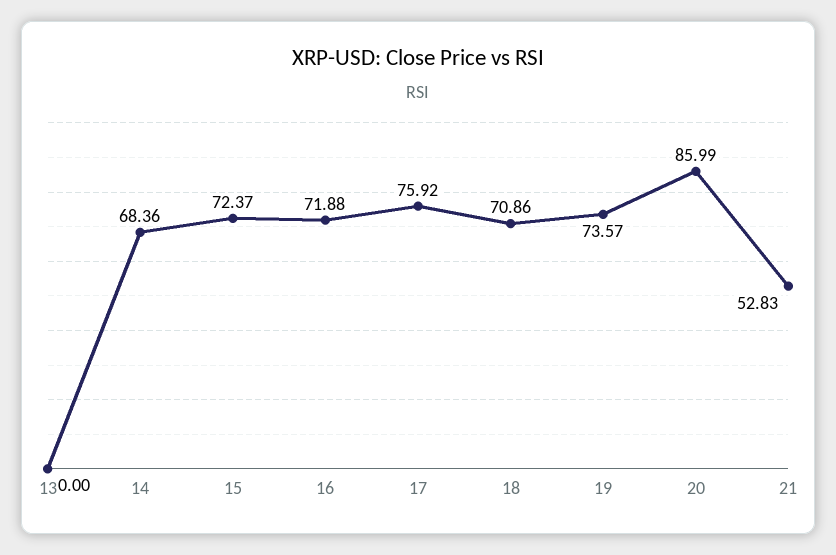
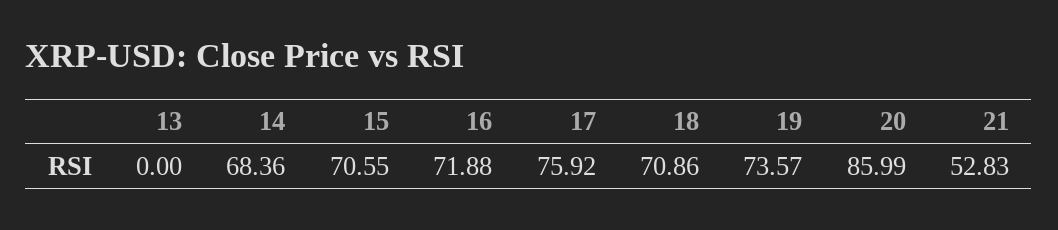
15: 72.37 -> 70.55

